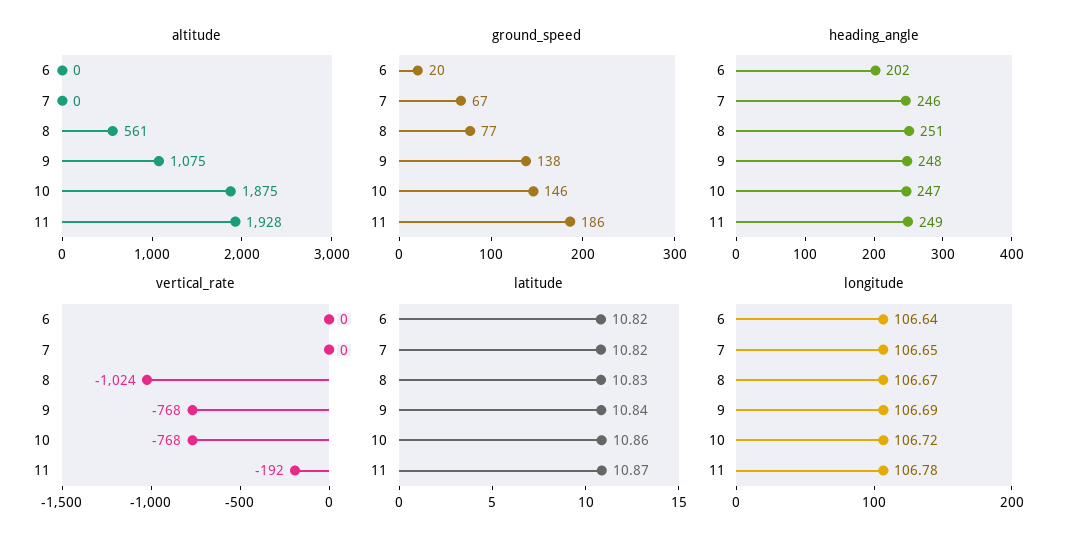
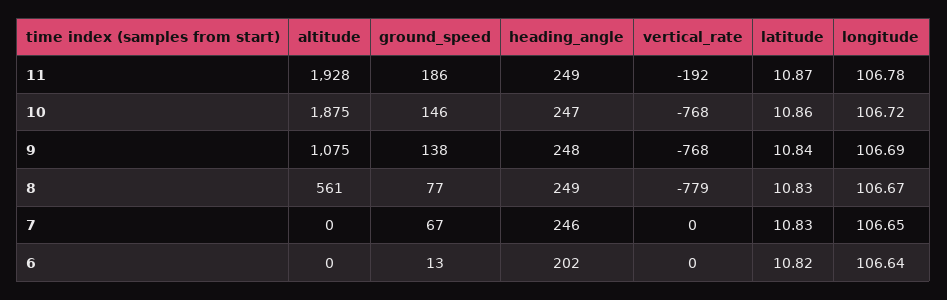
ground_speed, 6: 20 -> 13
heading_angle, 8: 251 -> 249
vertical_rate, 8: -1024 -> -779
latitude, 7: 10.82 -> 10.83

